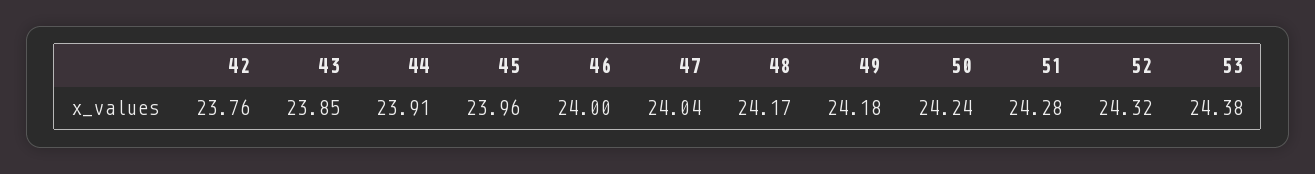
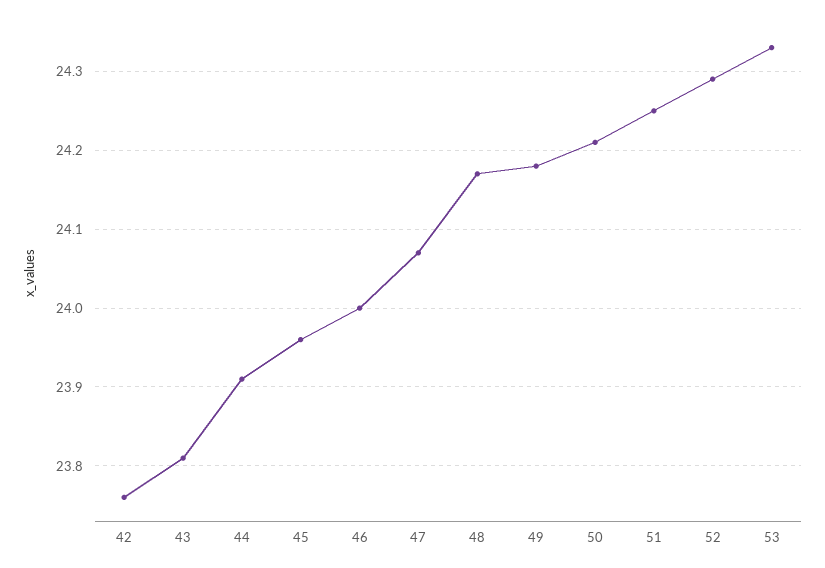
43: 23.85 -> 23.81
47: 24.04 -> 24.07
50: 24.24 -> 24.21
51: 24.28 -> 24.25
52: 24.32 -> 24.29
53: 24.38 -> 24.33

